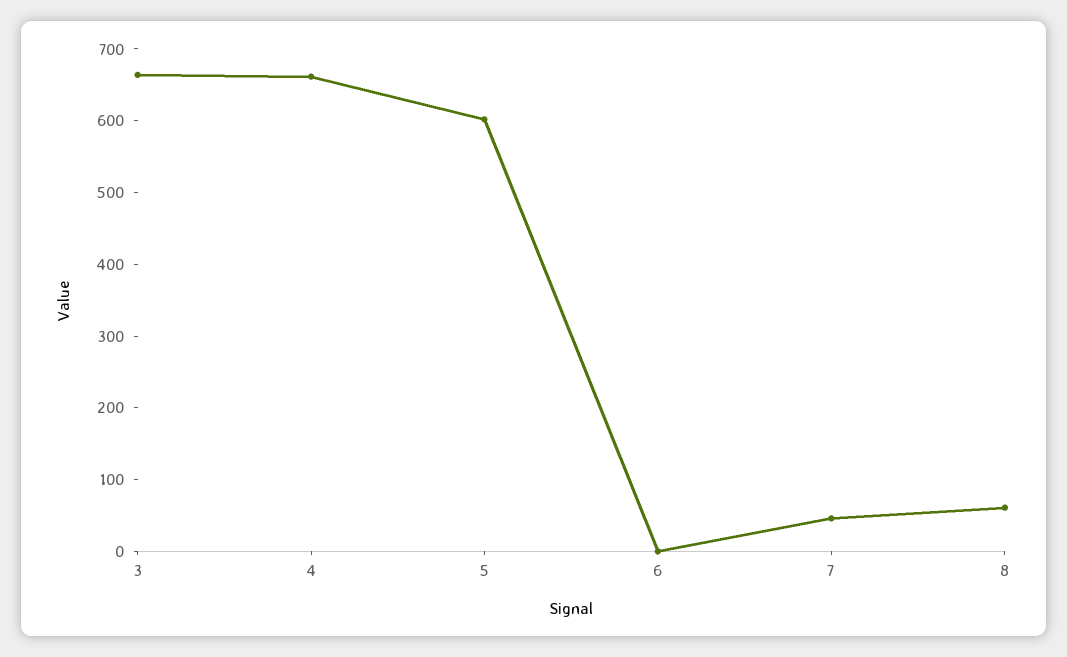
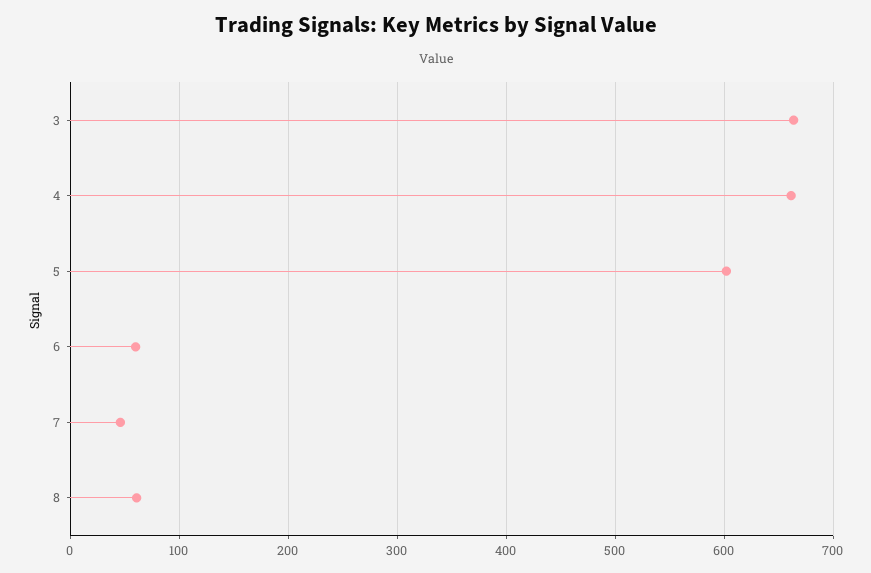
6: 0 -> 60

